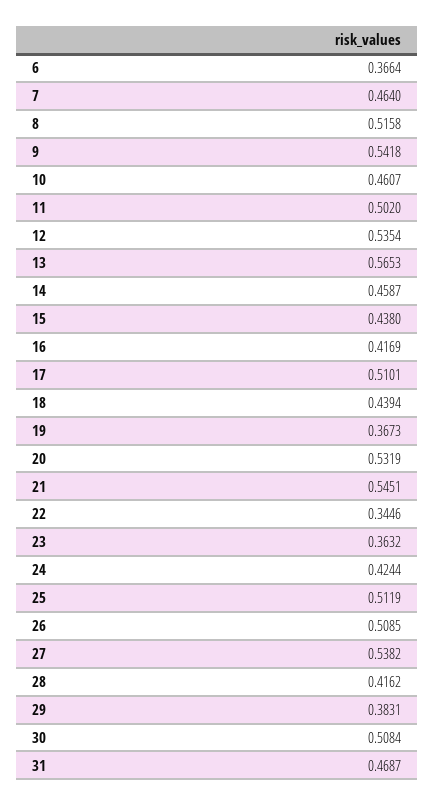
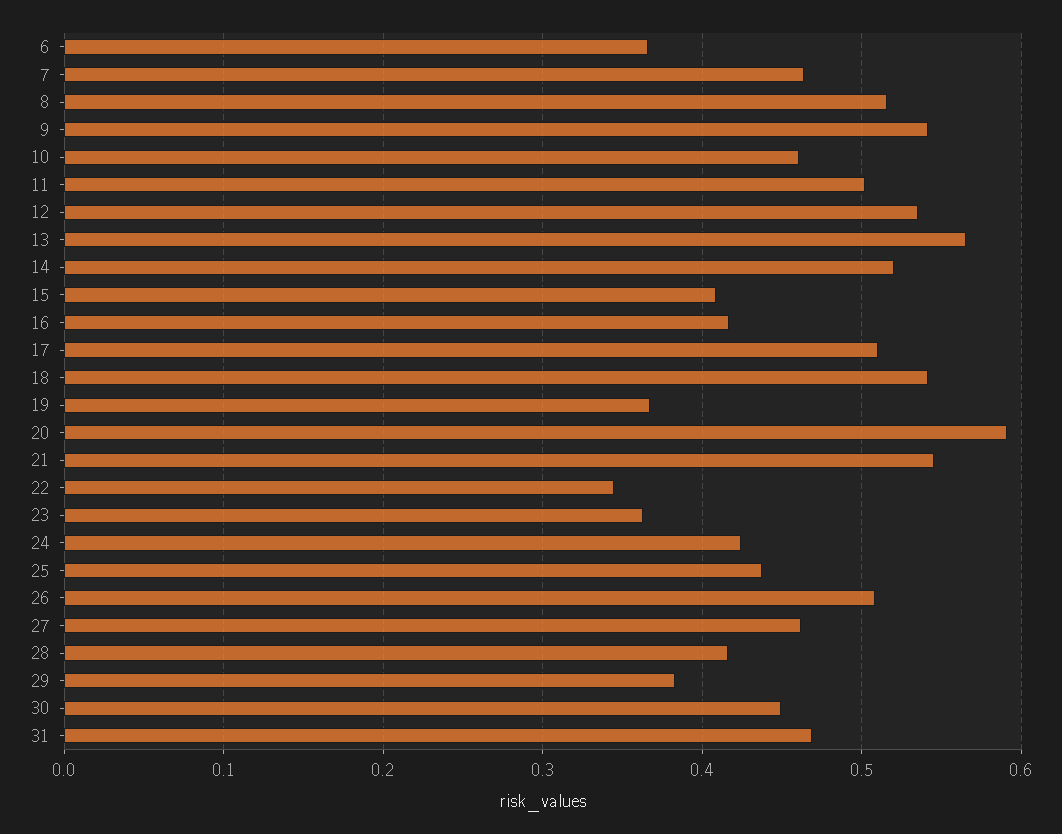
14: 0.4587 -> 0.52
15: 0.438 -> 0.41
18: 0.4394 -> 0.54
20: 0.5319 -> 0.59
25: 0.5119 -> 0.44
27: 0.5382 -> 0.46
30: 0.5084 -> 0.45

